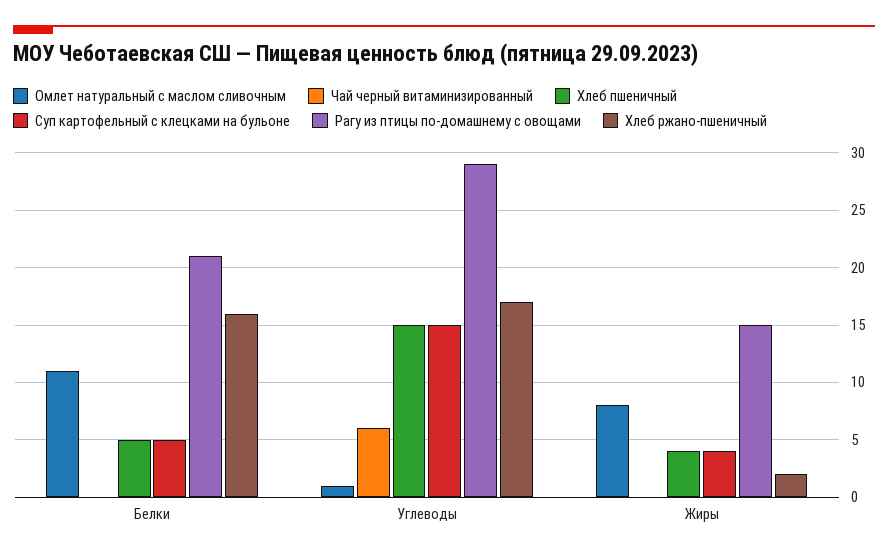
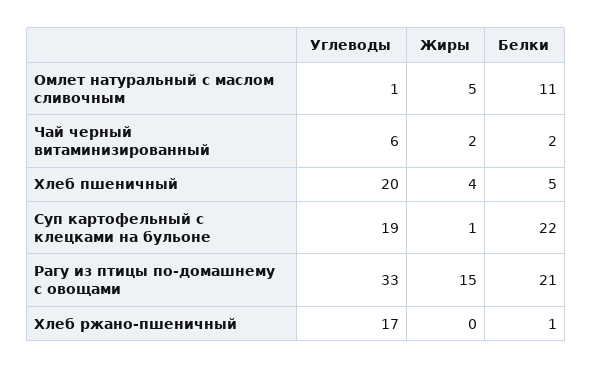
Чай черный витаминизированный, Белки: 0 -> 2
Суп картофельный с клецками на бульоне, Белки: 5 -> 22
Хлеб ржано-пшеничный, Белки: 16 -> 1
Хлеб пшеничный, Углеводы: 15 -> 20
Суп картофельный с клецками на бульоне, Углеводы: 15 -> 19
Рагу из птицы по-домашнему с овощами, Углеводы: 29 -> 33
Омлет натуральный с маслом сливочным, Жиры: 8 -> 5
Чай черный витаминизированный, Жиры: 0 -> 2
Суп картофельный с клецками на бульоне, Жиры: 4 -> 1
Хлеб ржано-пшеничный, Жиры: 2 -> 0

